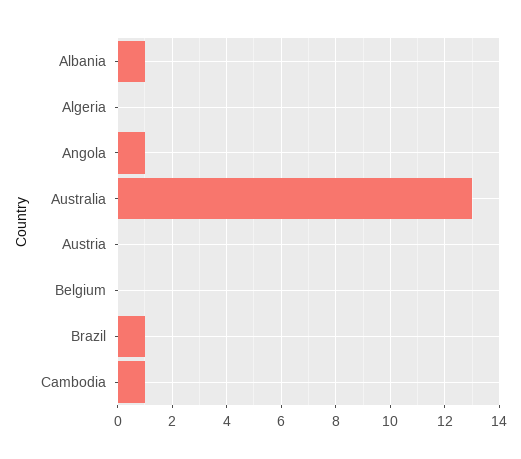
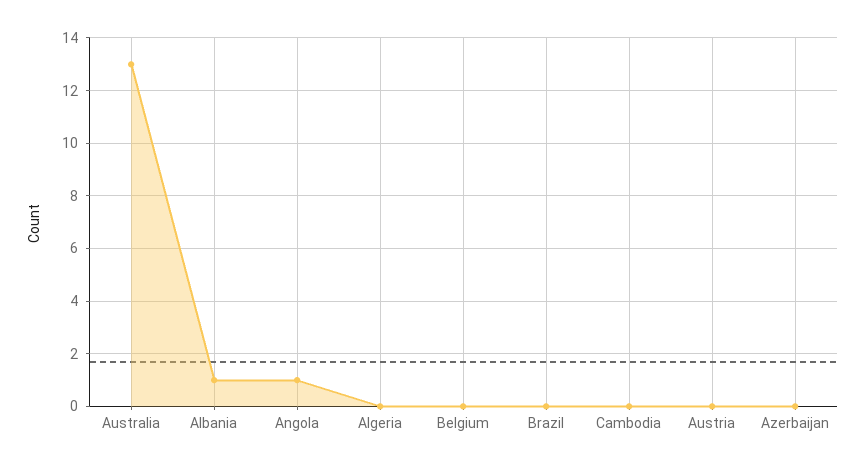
Brazil: 1 -> 0
Cambodia: 1 -> 0
Azerbaijan: none -> 0

